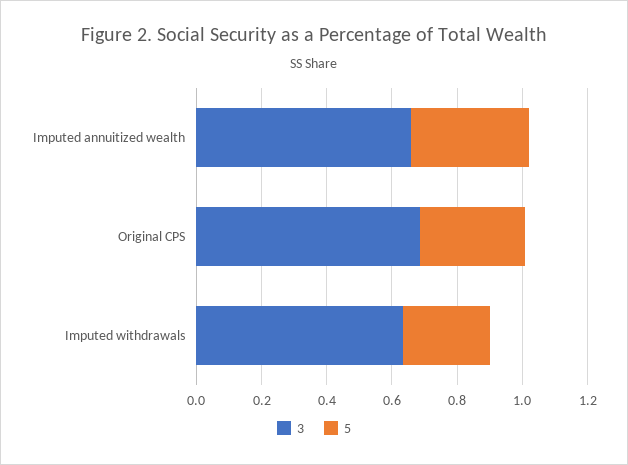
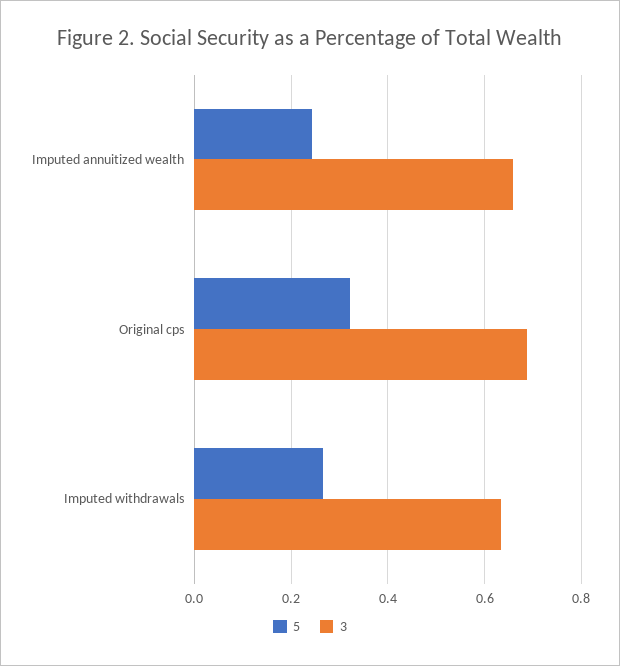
5, Imputed annuitized wealth: 0.35 -> 0.24

